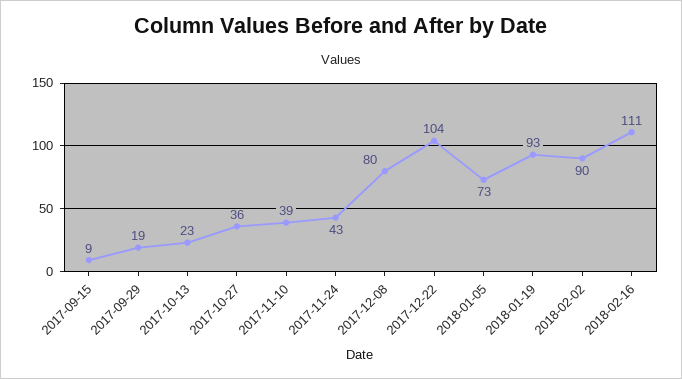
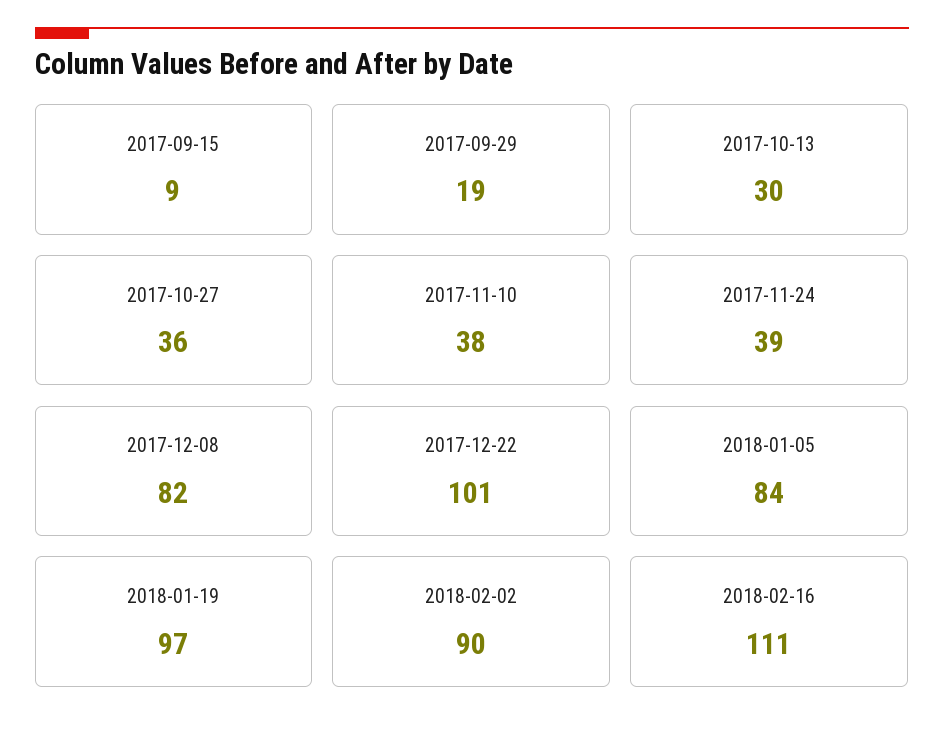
2017-10-13: 23 -> 30
2017-11-10: 39 -> 38
2017-11-24: 43 -> 39
2017-12-08: 80 -> 82
2017-12-22: 104 -> 101
2018-01-05: 73 -> 84
2018-01-19: 93 -> 97

